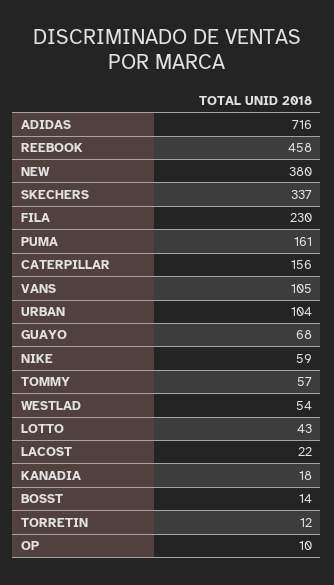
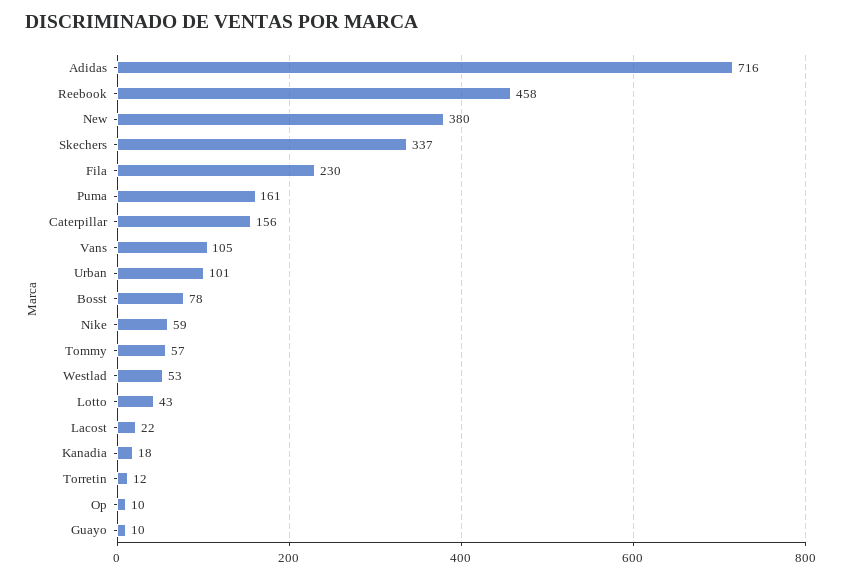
URBAN: 104 -> 101
GUAYO: 68 -> 10
WESTLAD: 54 -> 53
BOSST: 14 -> 78

